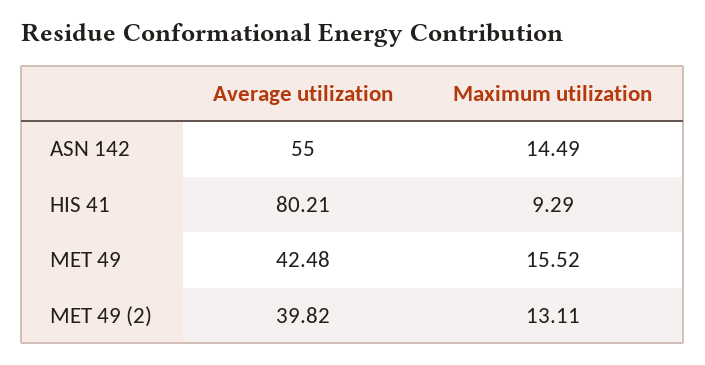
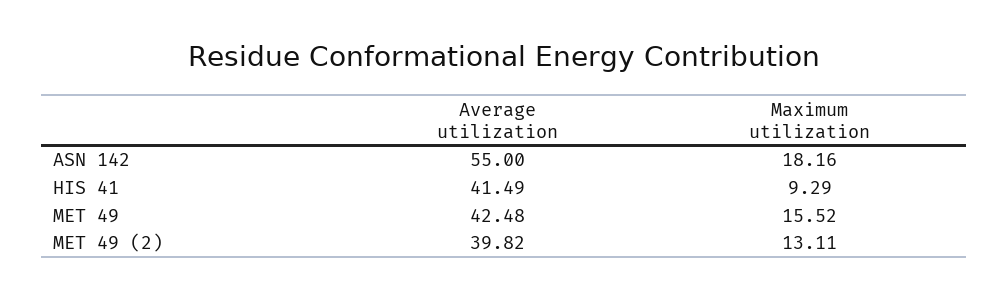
Maximum utilization, ASN 142: 14.49 -> 18.16
Average utilization, HIS 41: 80.21 -> 41.49

